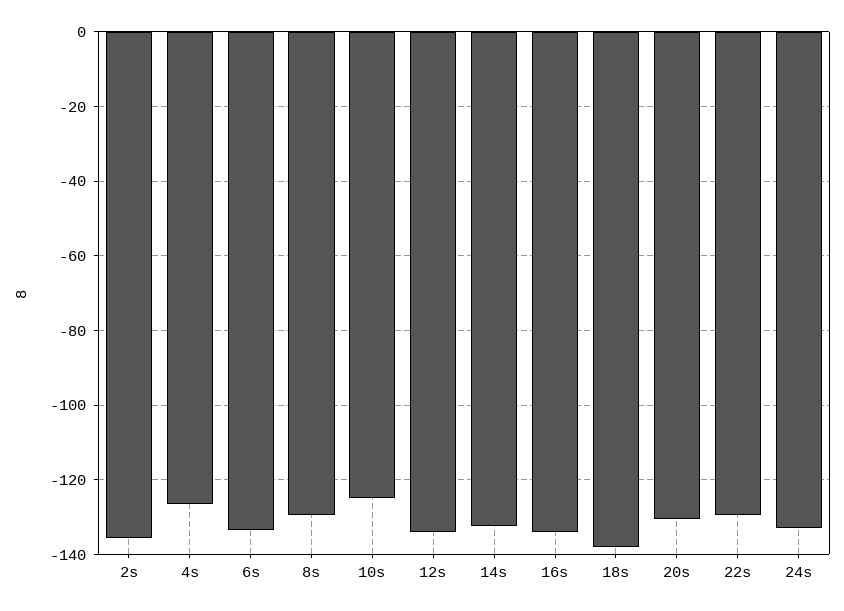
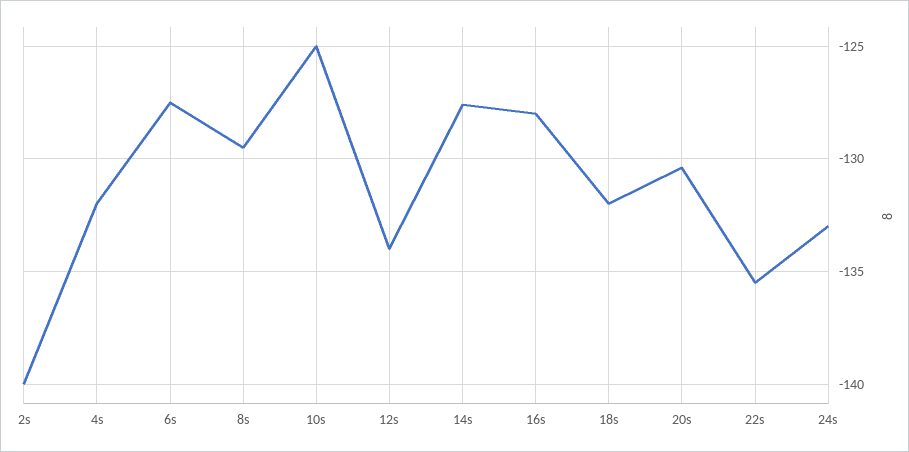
2s: -136 -> -140
4s: -126 -> -132
6s: -134 -> -127.5
14s: -132 -> -127.5
16s: -134 -> -128
18s: -138 -> -132
22s: -130 -> -135.5

